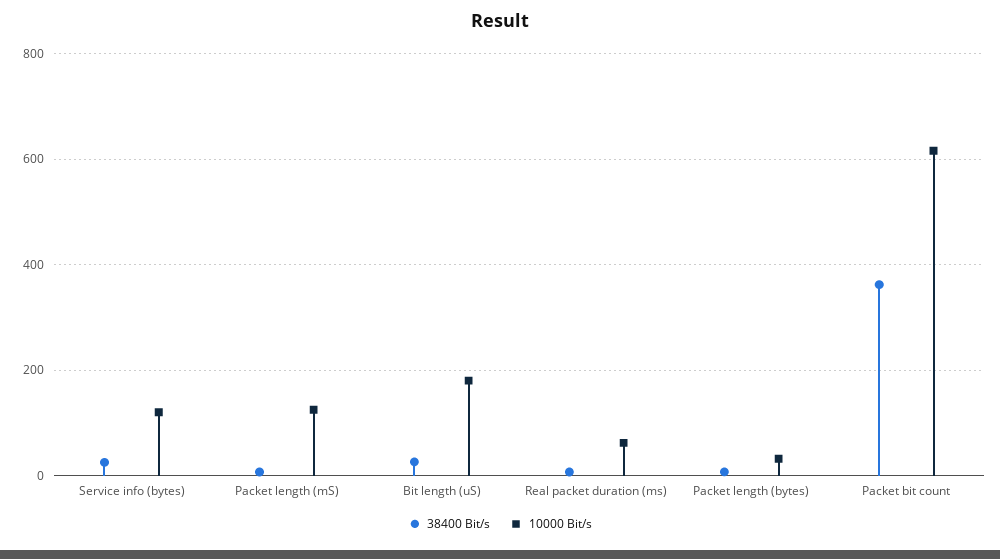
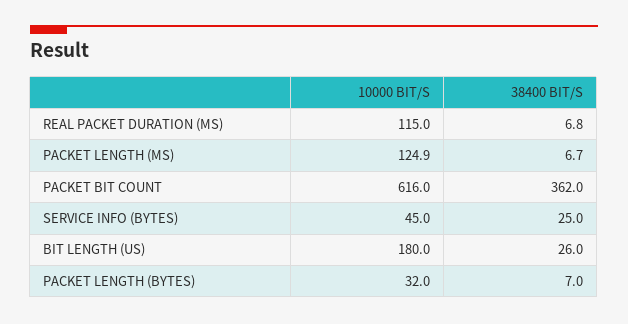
10000 Bit/s, Service info (bytes): 120 -> 45
10000 Bit/s, Real packet duration (ms): 60 -> 115

